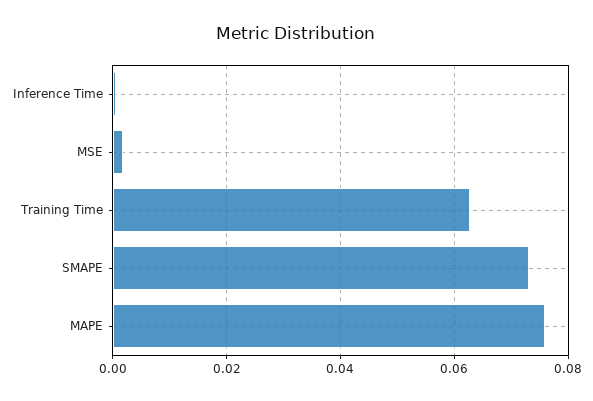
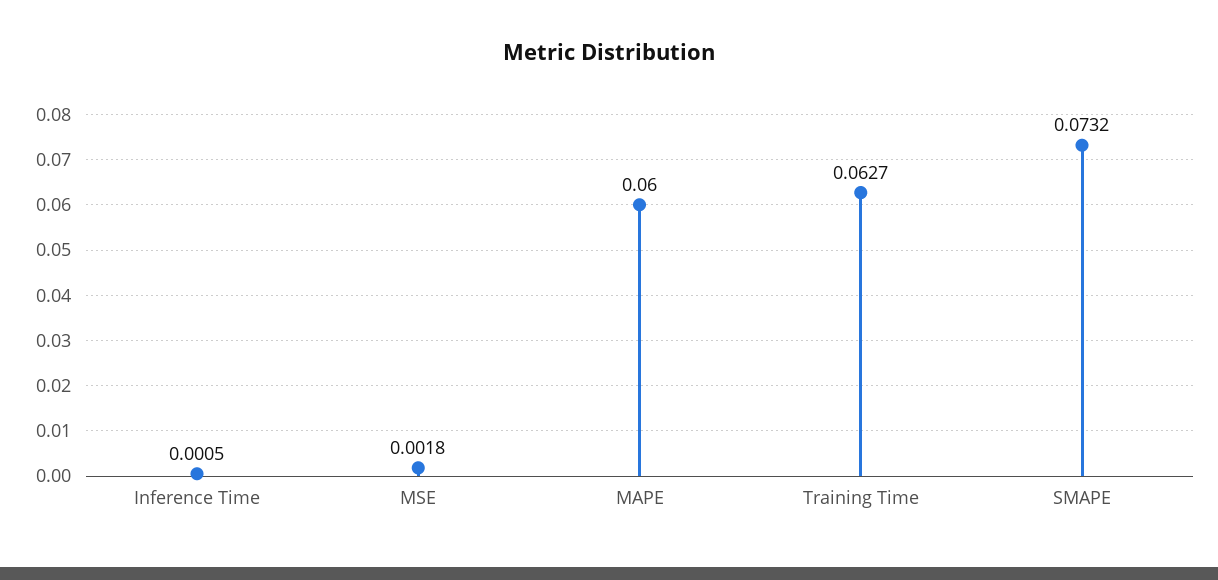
MAPE: 0.076 -> 0.06

